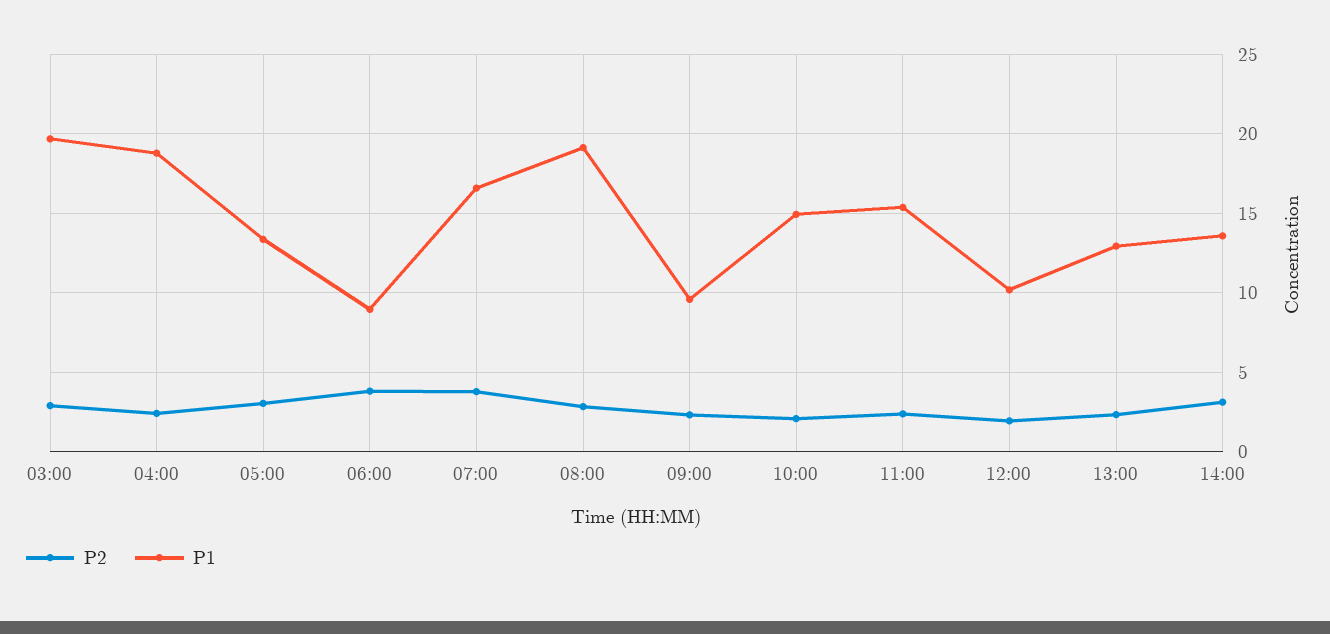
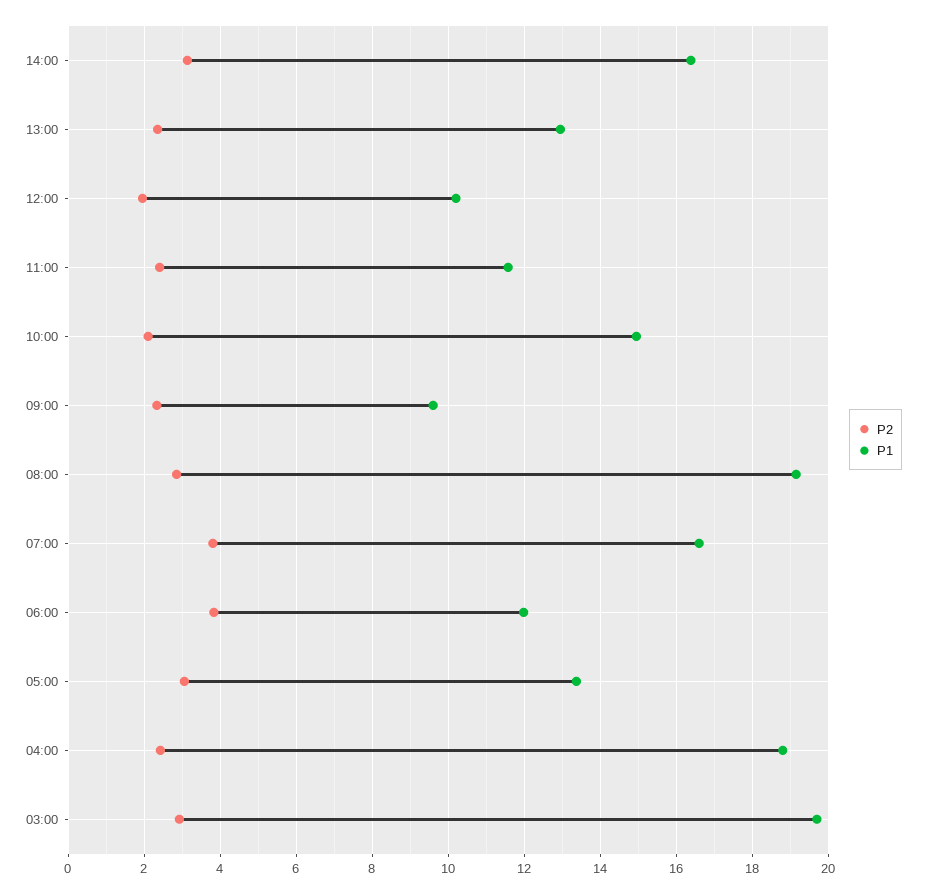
P1, 06:00: 9 -> 12
P1, 11:00: 15.5 -> 11.6
P1, 14:00: 13.5 -> 16.4

